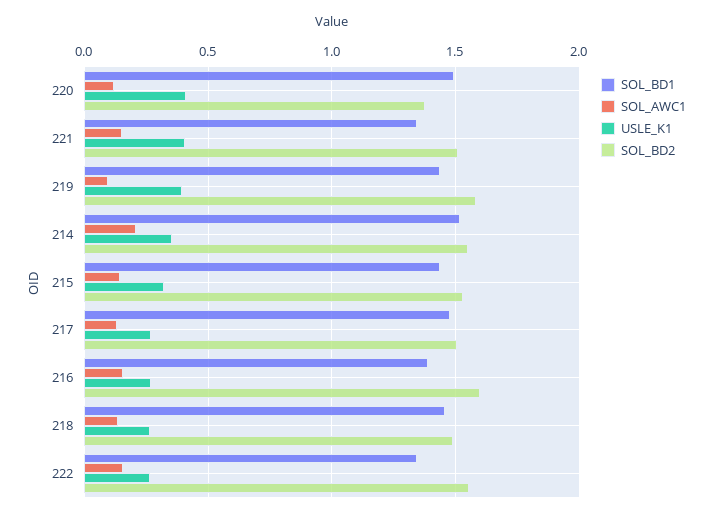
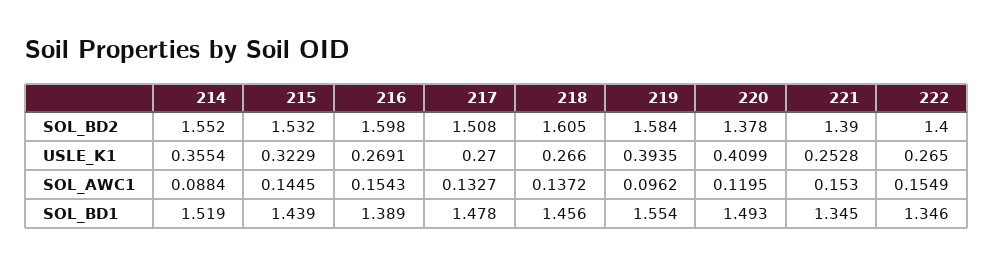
USLE_K1, 221: 0.4 -> 0.2528
SOL_BD2, 221: 1.5 -> 1.39
SOL_BD1, 219: 1.45 -> 1.554
SOL_AWC1, 214: 0.2 -> 0.0884
SOL_BD2, 218: 1.5 -> 1.605
SOL_BD2, 222: 1.55 -> 1.4

